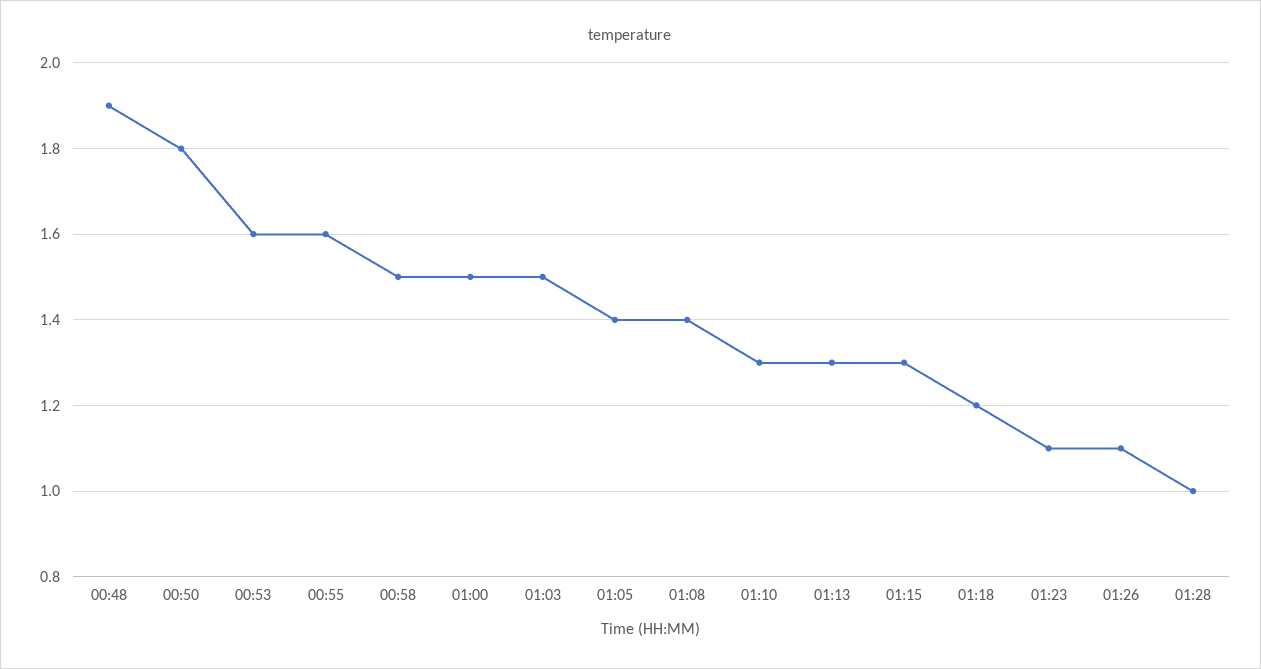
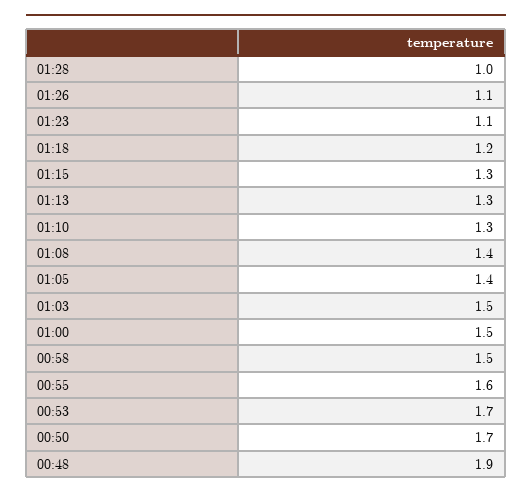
00:50: 1.8 -> 1.7
00:53: 1.6 -> 1.7

